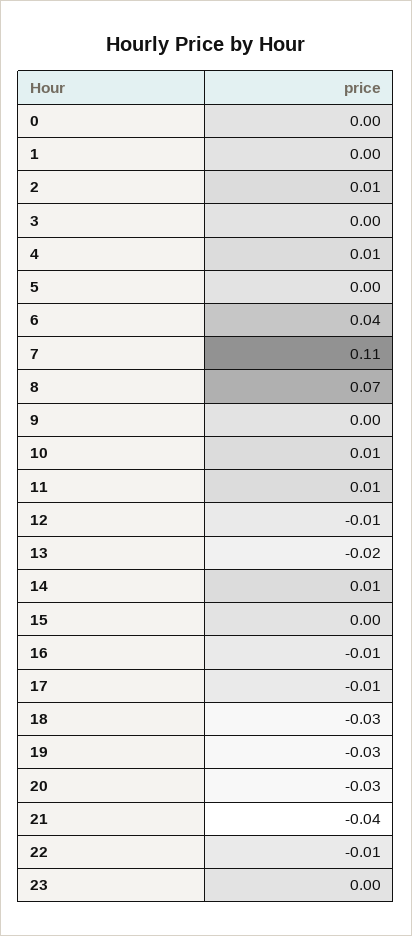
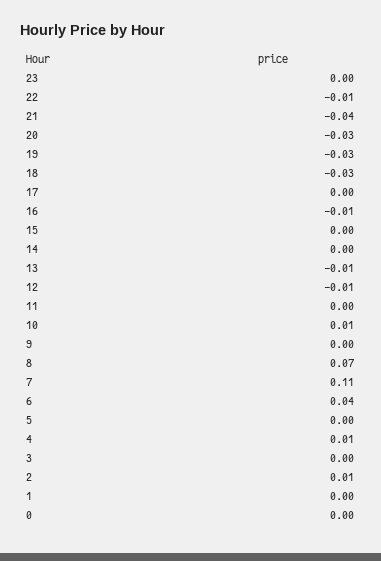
11: 0.01 -> 0
13: -0.02 -> -0.01
14: 0.01 -> 0
17: -0.01 -> 0

